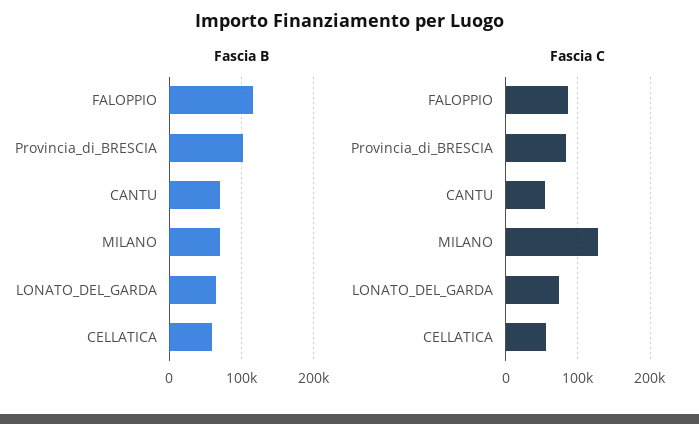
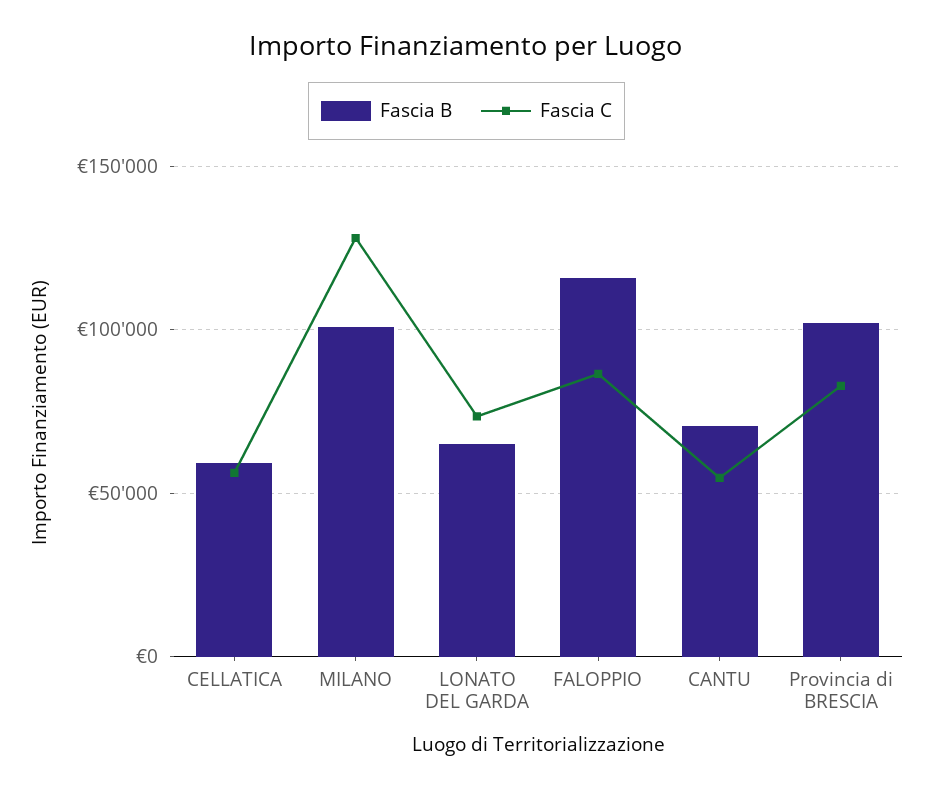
Fascia B, MILANO: 70000 -> 100000

